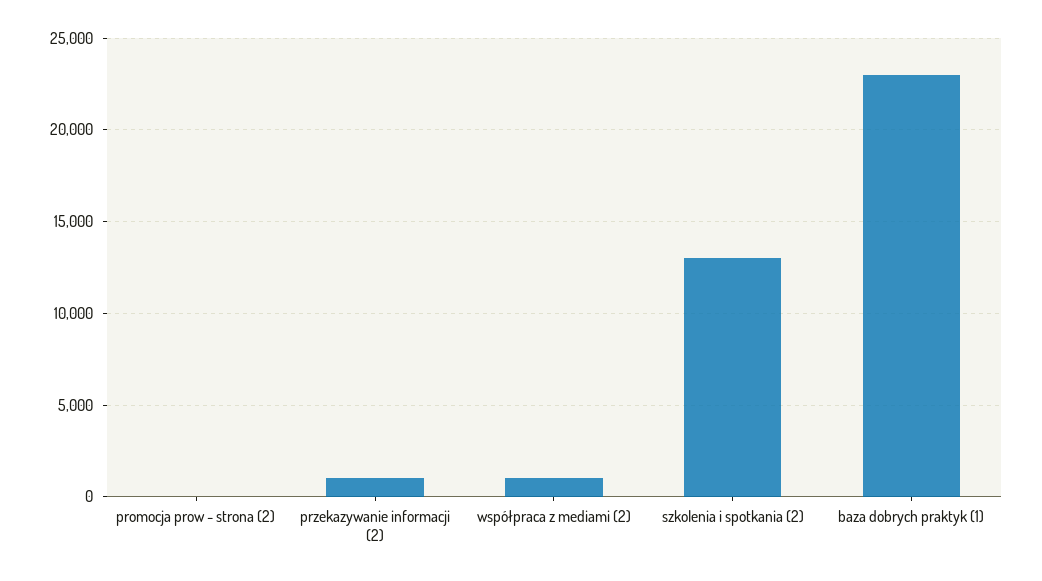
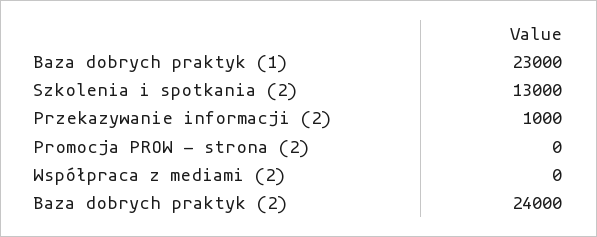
współpraca z mediami (2): 1000 -> 0
Baza dobrych praktyk (2): none -> 24000

